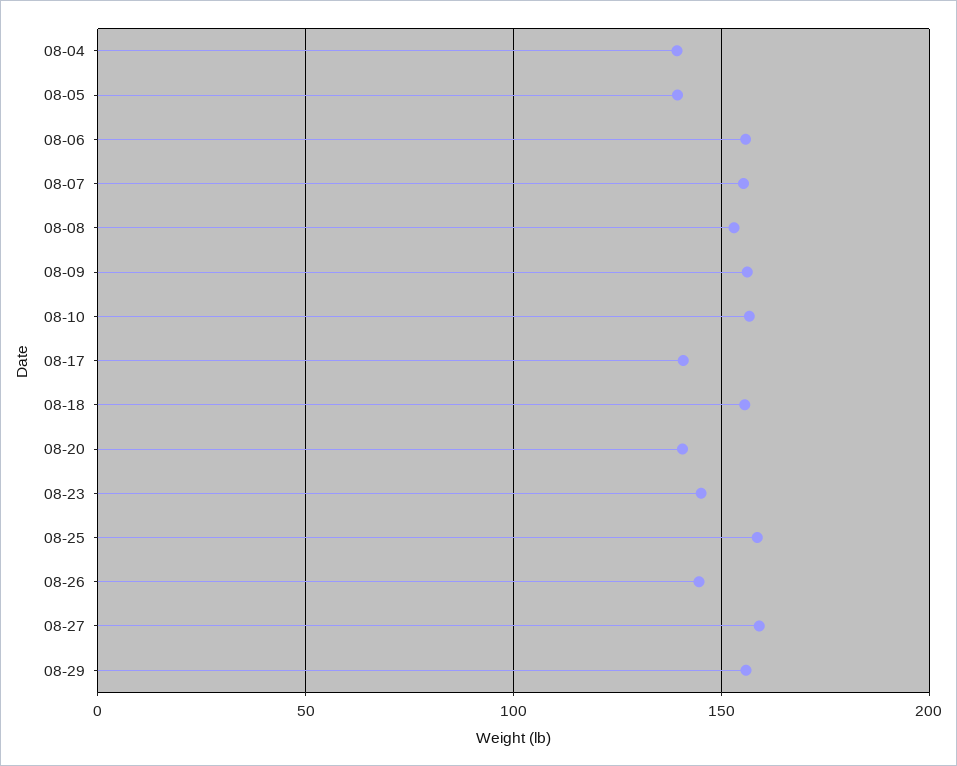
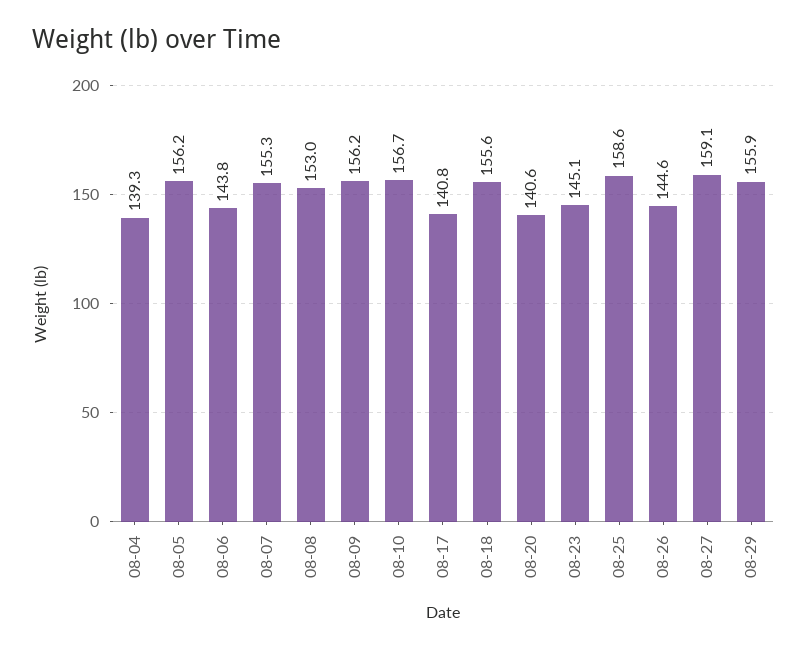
08-05: 140 -> 156.2
08-06: 155 -> 143.8

